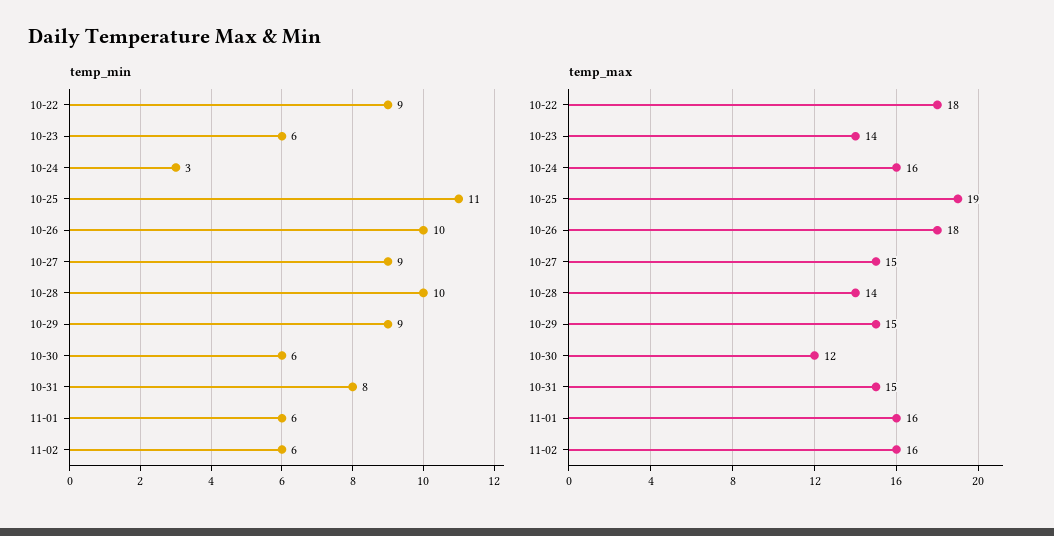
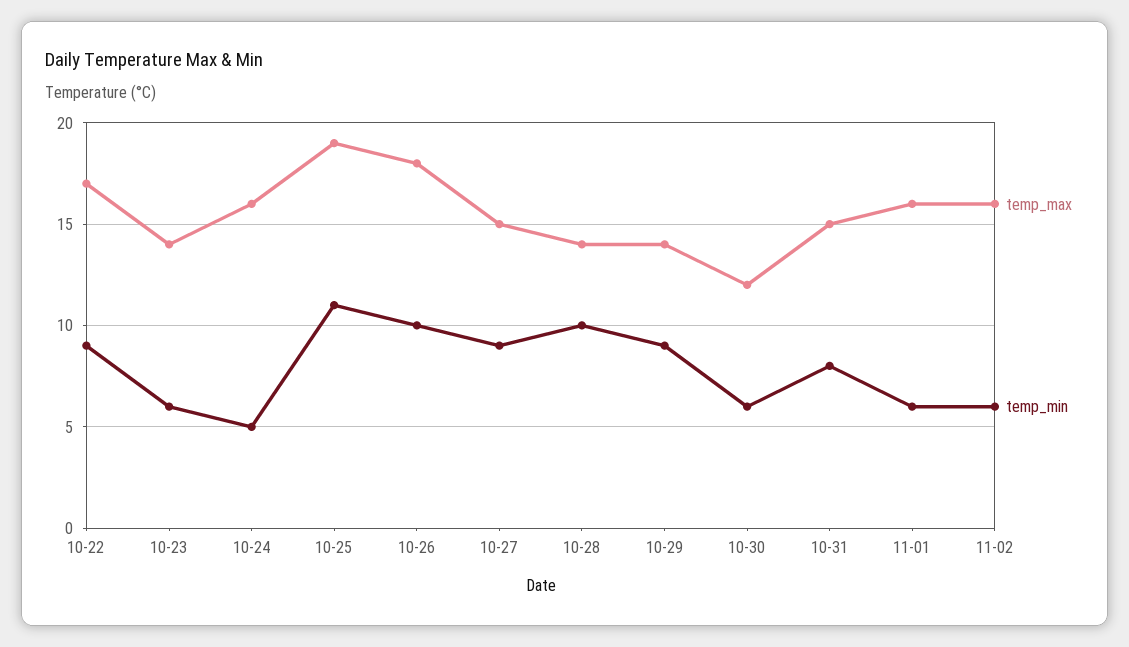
temp_min, 10-24: 3 -> 5
temp_max, 10-22: 18 -> 17
temp_max, 10-29: 15 -> 14

